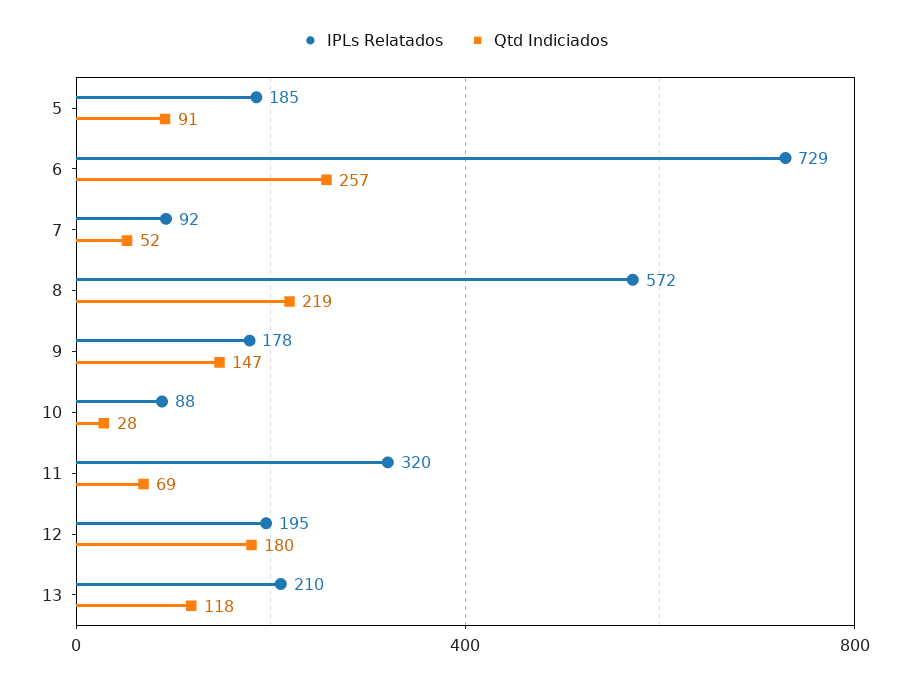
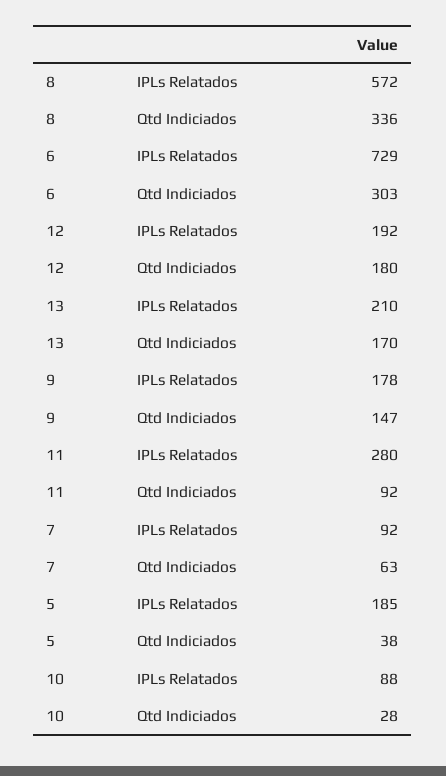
Qtd Indiciados, 5: 91 -> 38
Qtd Indiciados, 6: 257 -> 303
Qtd Indiciados, 7: 52 -> 63
Qtd Indiciados, 8: 219 -> 336
IPLs Relatados, 11: 320 -> 280
Qtd Indiciados, 11: 69 -> 92
IPLs Relatados, 12: 195 -> 192
Qtd Indiciados, 13: 118 -> 170

